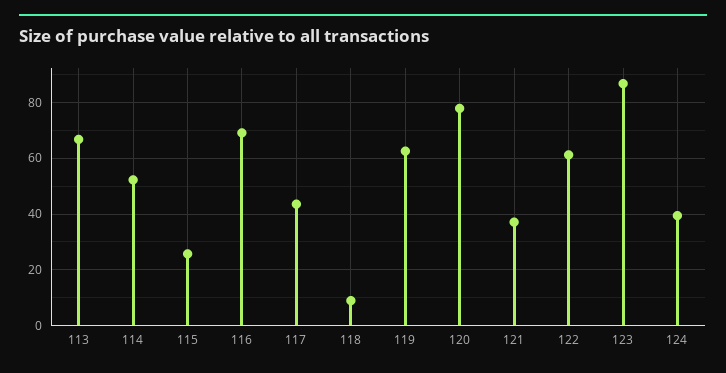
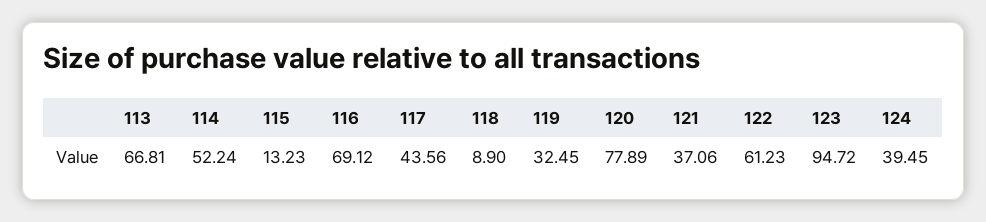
115: 25 -> 13.23
119: 62.5 -> 32.45
123: 87.5 -> 94.72

